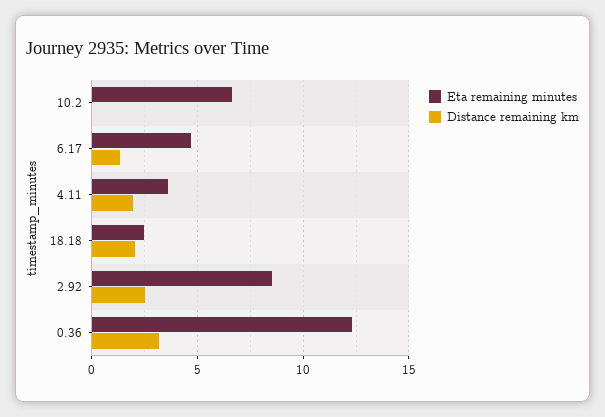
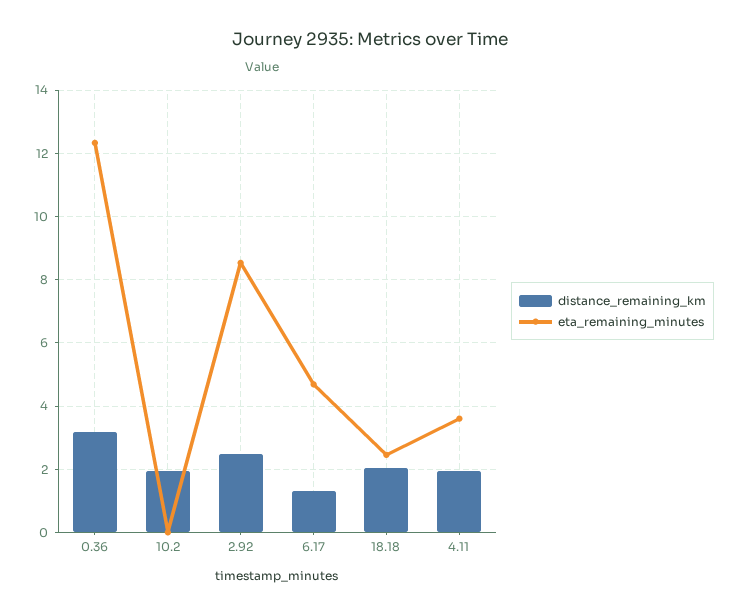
Eta remaining minutes, 10.2: 6.5 -> 0
Distance remaining km, 10.2: 0 -> 2

